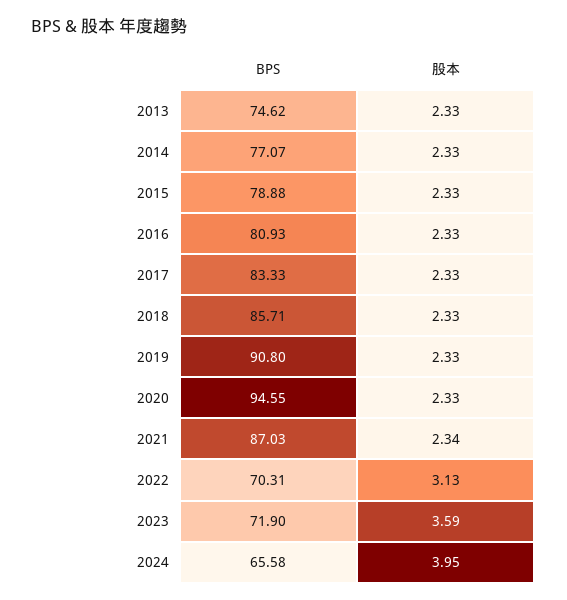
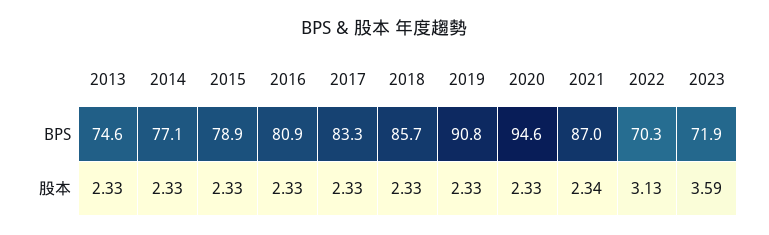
BPS, 2024: 65.58 -> none
股本, 2024: 3.95 -> none

